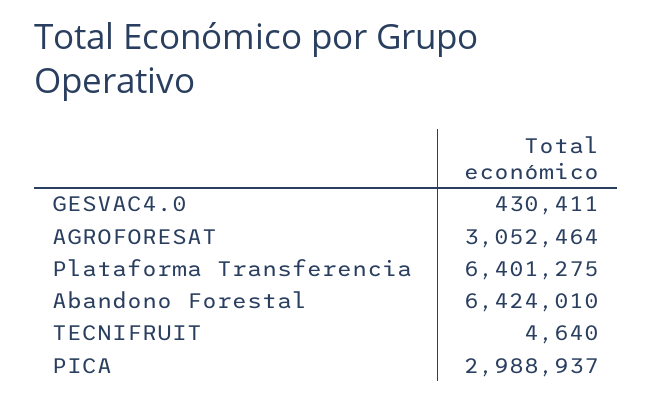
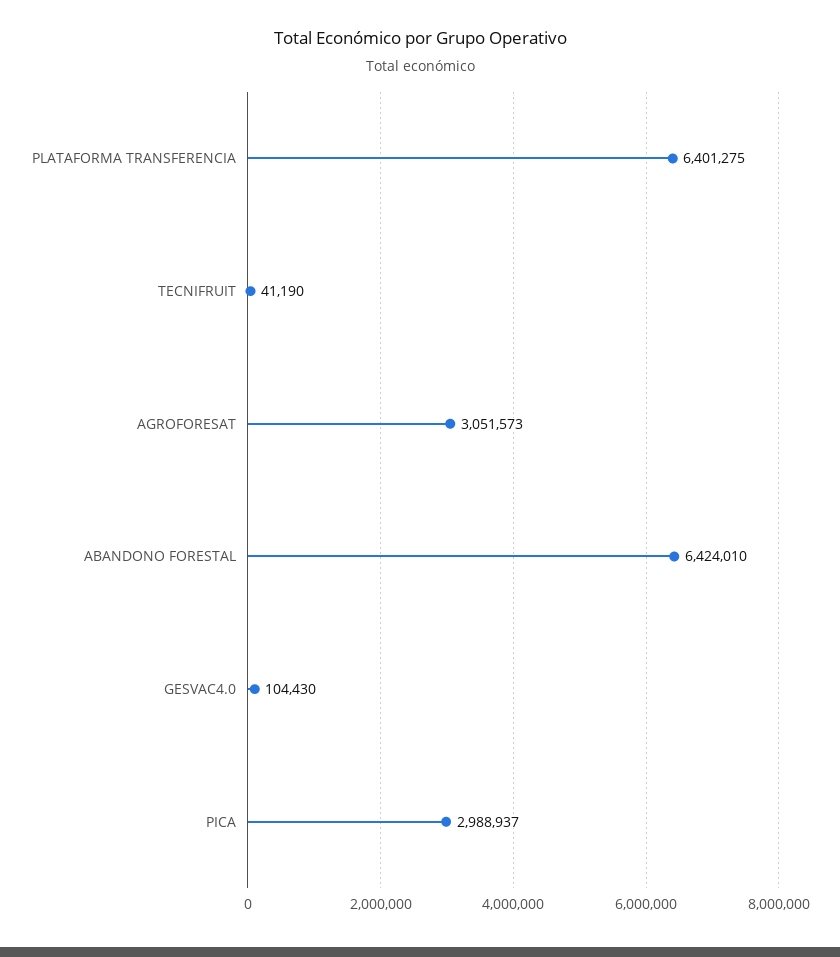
GESVAC4.0: 430411 -> 104430
AGROFORESAT: 3052464 -> 3051573
TECNIFRUIT: 4640 -> 41190

